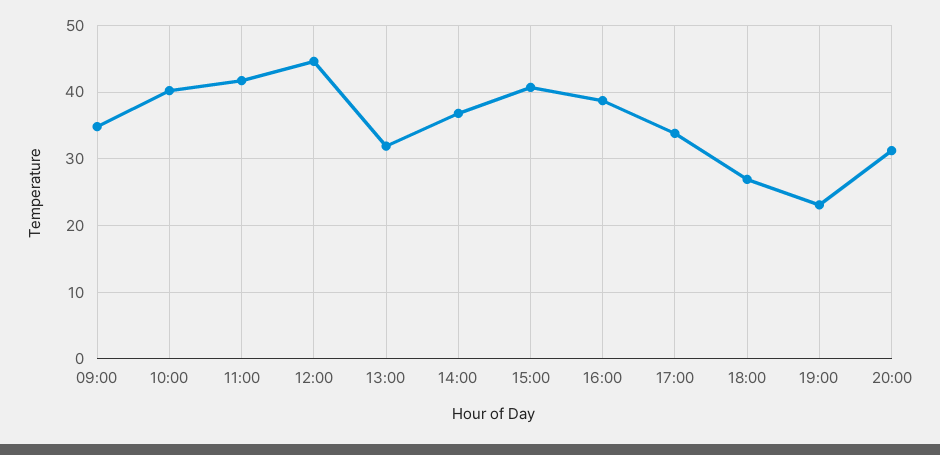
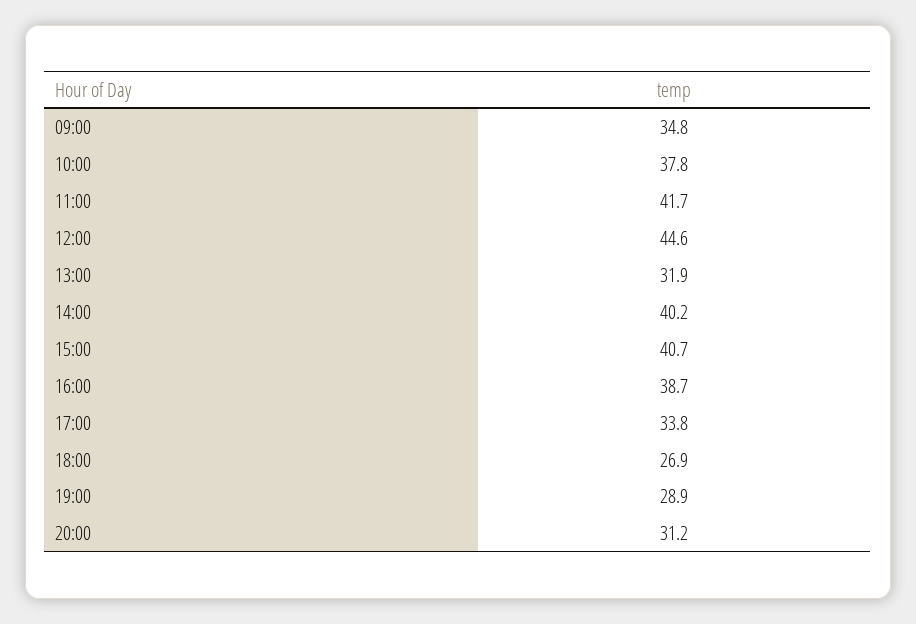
10:00: 40 -> 37.8
14:00: 37 -> 40.2
19:00: 23 -> 28.9

